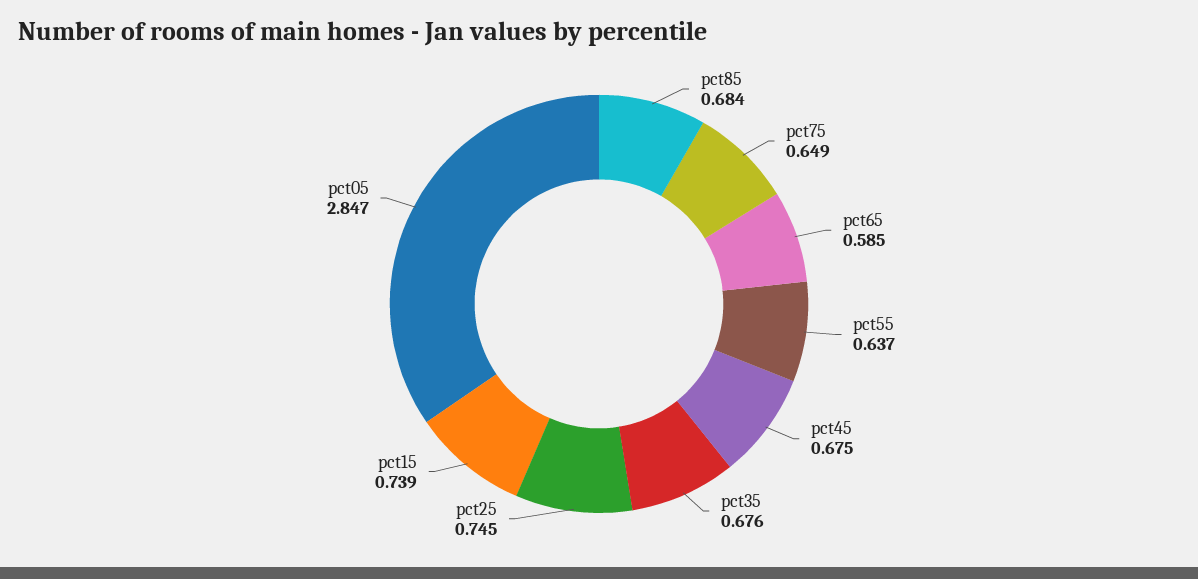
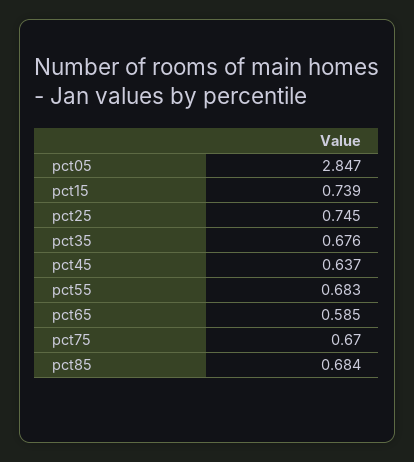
pct75: 0.649 -> 0.67
pct55: 0.637 -> 0.683
pct45: 0.675 -> 0.637

